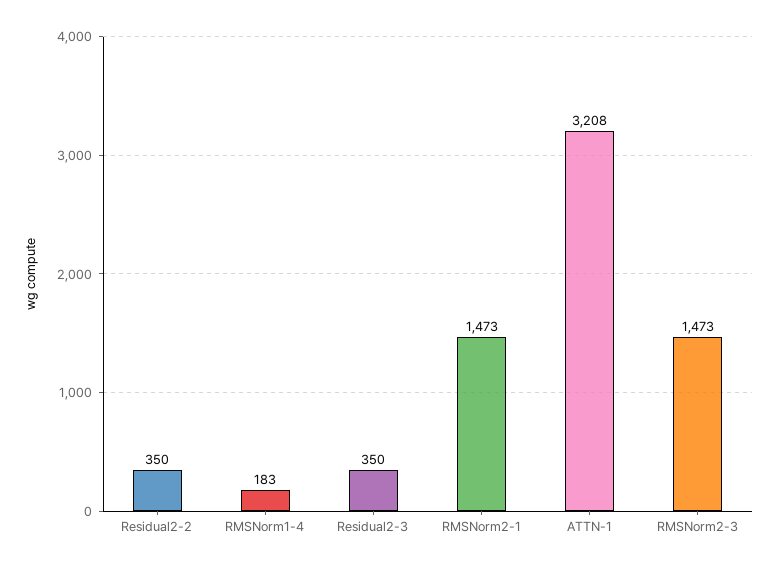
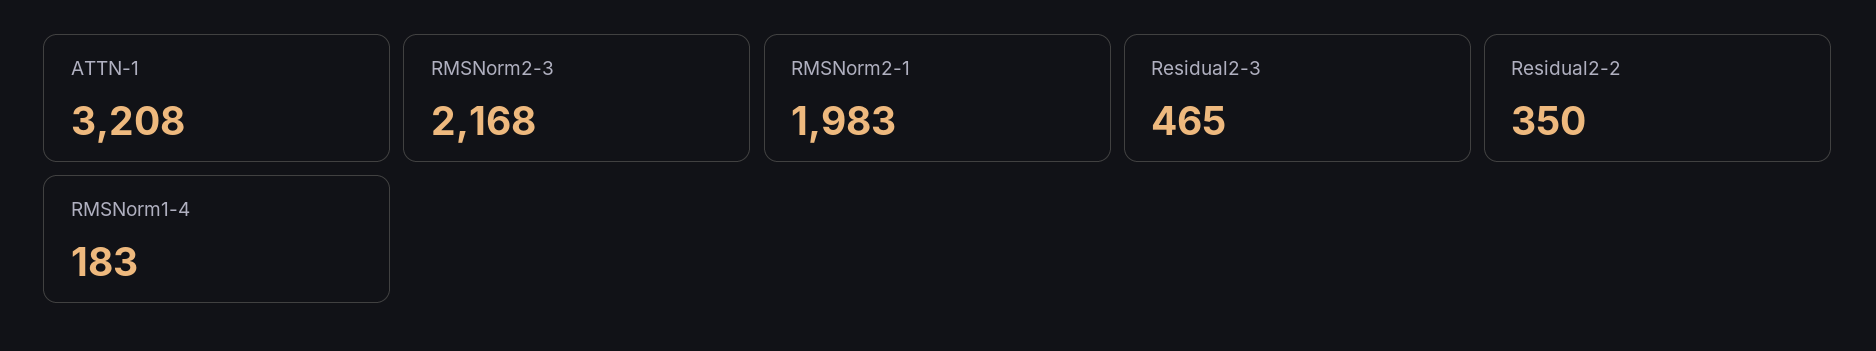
Residual2-3: 350 -> 465
RMSNorm2-1: 1473 -> 1983
RMSNorm2-3: 1473 -> 2168

